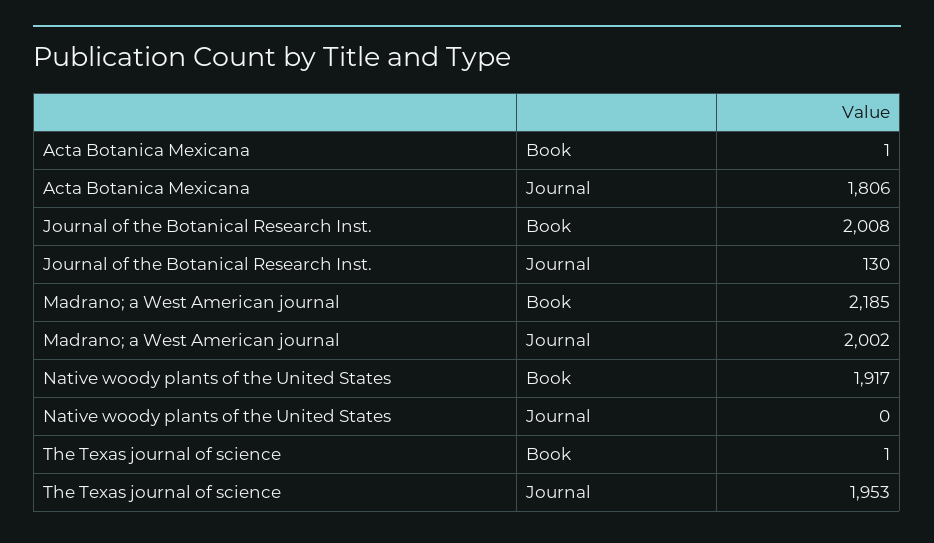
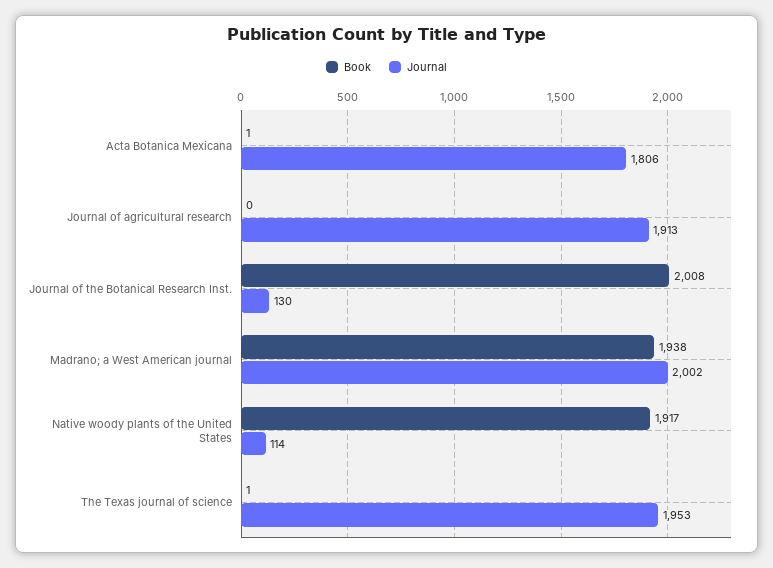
Book, Madrano; a West American journal: 2185 -> 1938
Journal, Native woody plants of the United States: 0 -> 114
Book, Journal of agricultural research: none -> 0
Journal, Journal of agricultural research: none -> 1913

